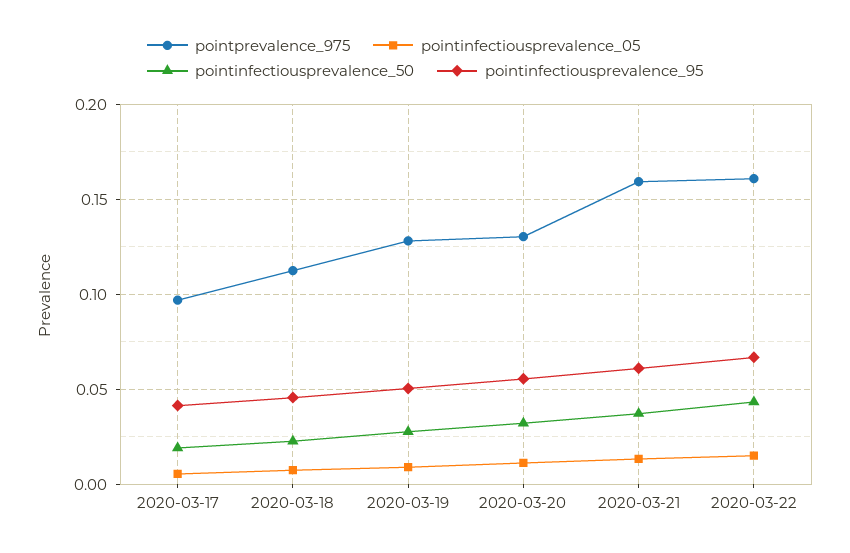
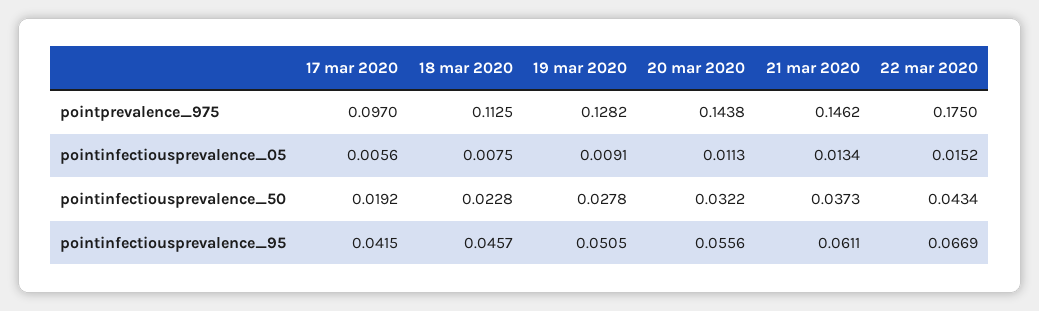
pointprevalence_975, 2020-03-20: 0.13 -> 0.1438
pointprevalence_975, 2020-03-21: 0.16 -> 0.1462
pointprevalence_975, 2020-03-22: 0.16 -> 0.175

